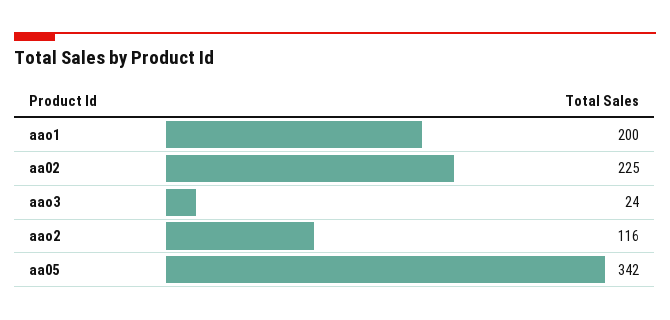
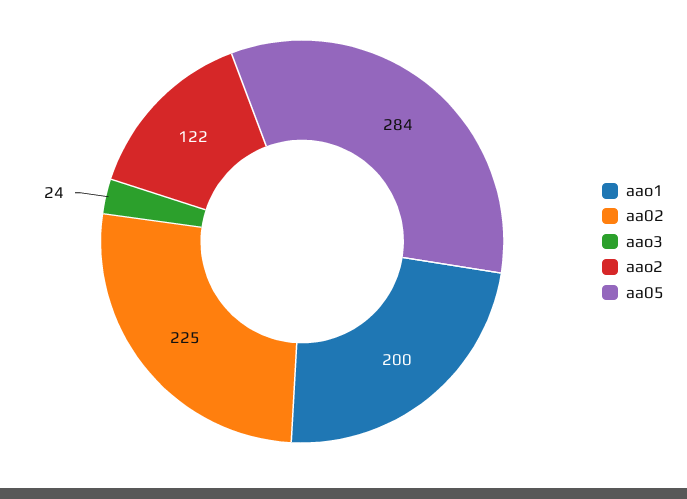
aao2: 116 -> 122
aa05: 342 -> 284

